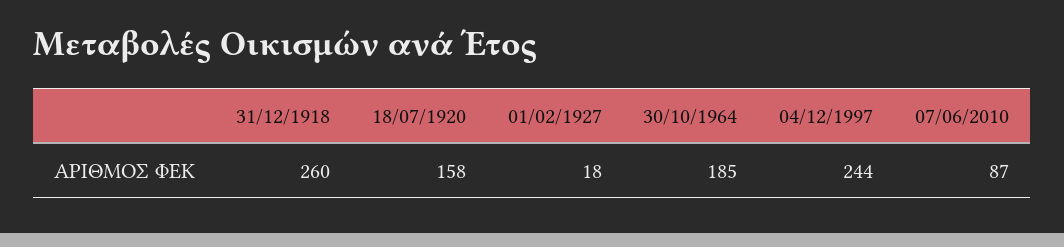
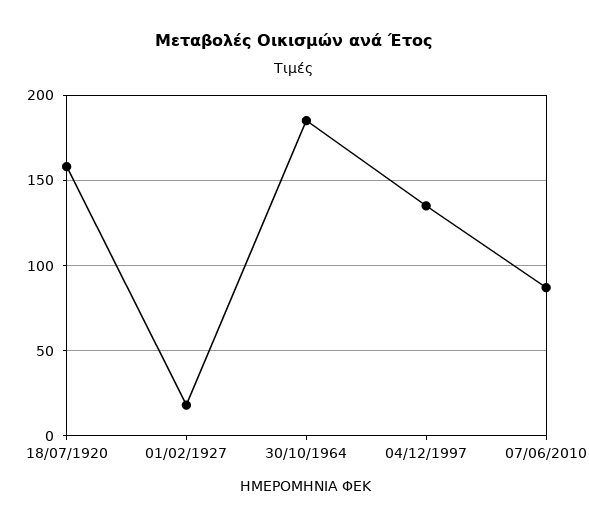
31/12/1918: 260 -> none
04/12/1997: 244 -> 135

